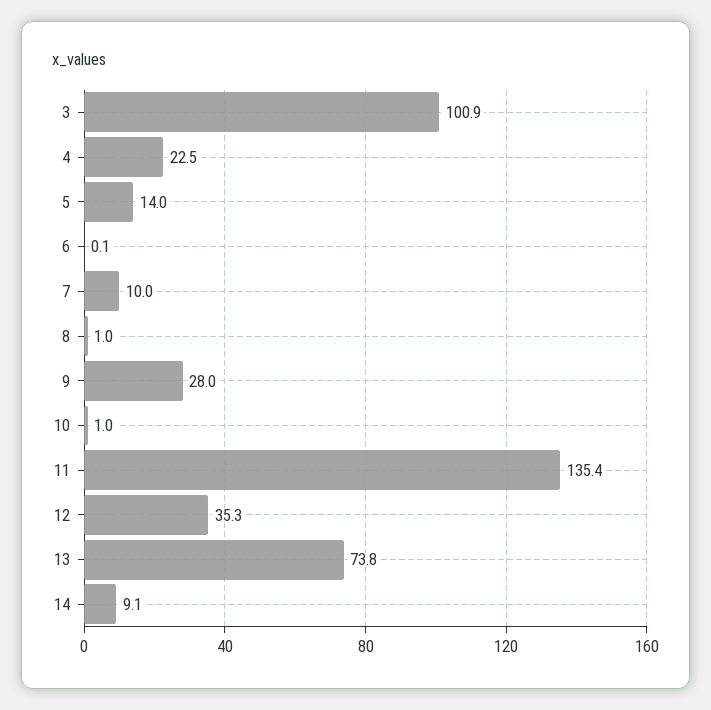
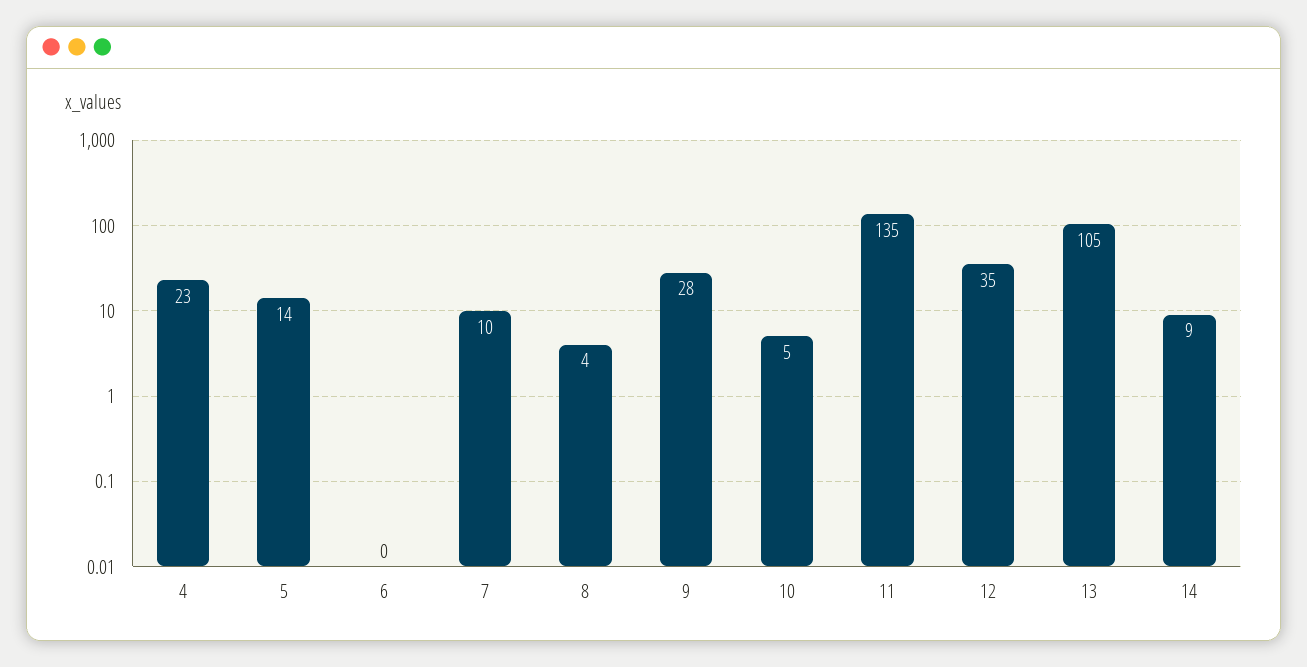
3: 100.9 -> none
8: 1 -> 4
10: 1 -> 5
13: 73.8 -> 105

